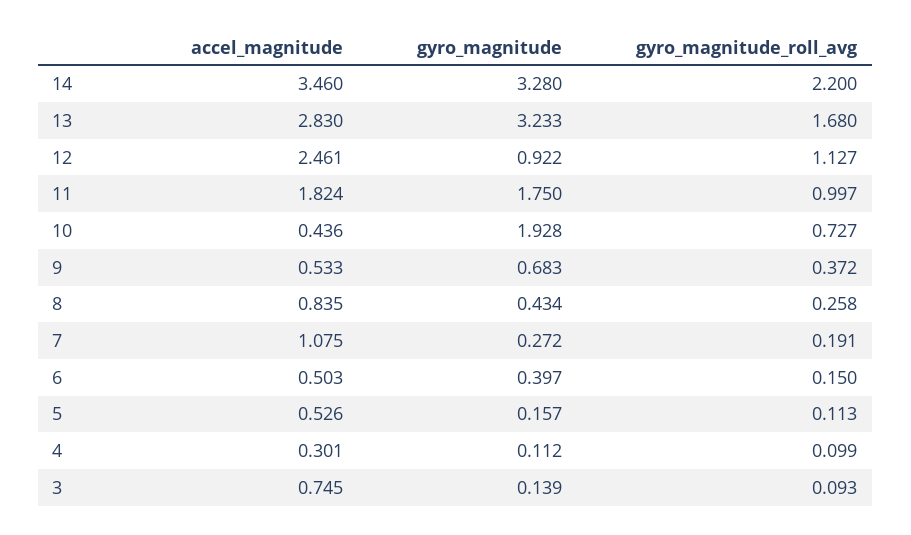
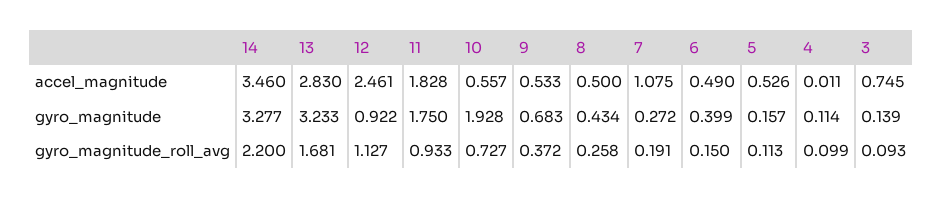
gyro_magnitude, 14: 3.28 -> 3.277
gyro_magnitude_roll_avg, 13: 1.68 -> 1.681
accel_magnitude, 11: 1.824 -> 1.828
gyro_magnitude_roll_avg, 11: 0.997 -> 0.933
accel_magnitude, 10: 0.436 -> 0.557
accel_magnitude, 8: 0.835 -> 0.5
accel_magnitude, 6: 0.503 -> 0.49
gyro_magnitude, 6: 0.397 -> 0.399
accel_magnitude, 4: 0.301 -> 0.011
gyro_magnitude, 4: 0.112 -> 0.114

